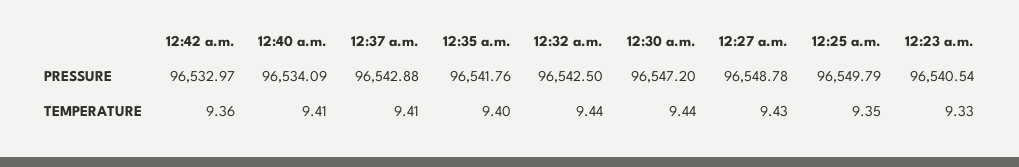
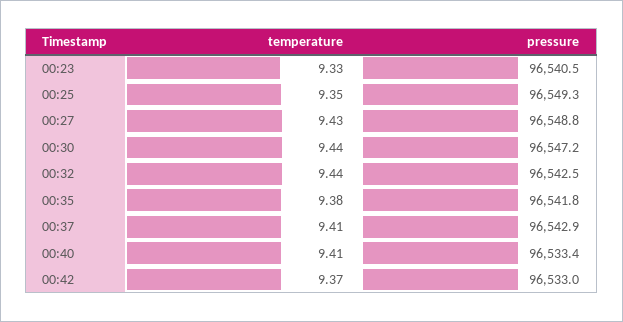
12:40 a.m., PRESSURE: 96534.09 -> 96533.4
12:25 a.m., PRESSURE: 96549.79 -> 96549.3
12:42 a.m., TEMPERATURE: 9.36 -> 9.37
12:35 a.m., TEMPERATURE: 9.4 -> 9.38

